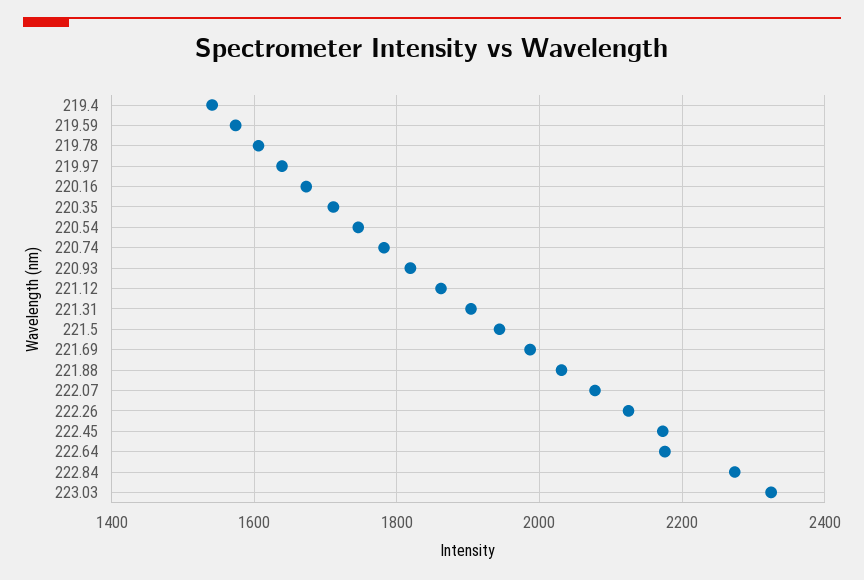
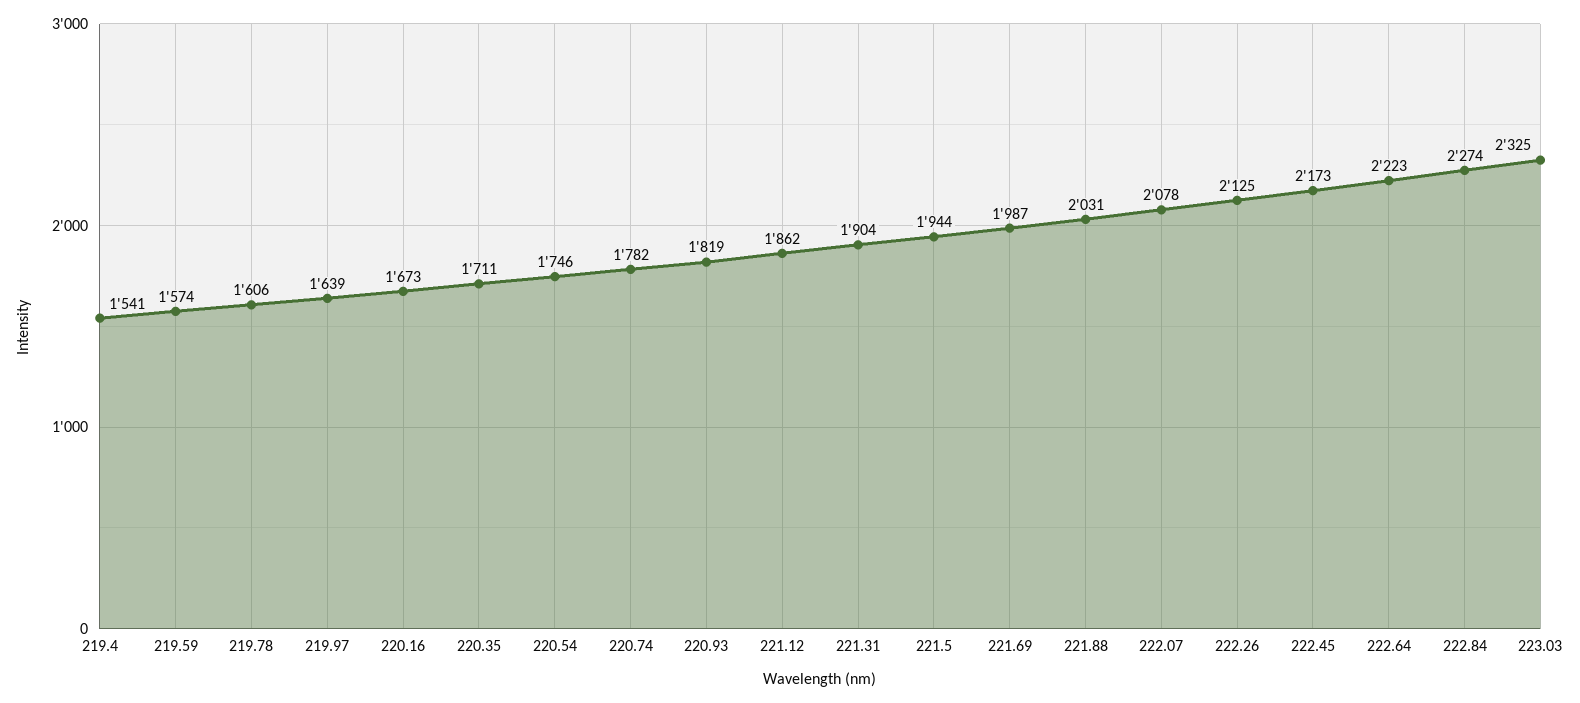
222.64: 2180 -> 2223

